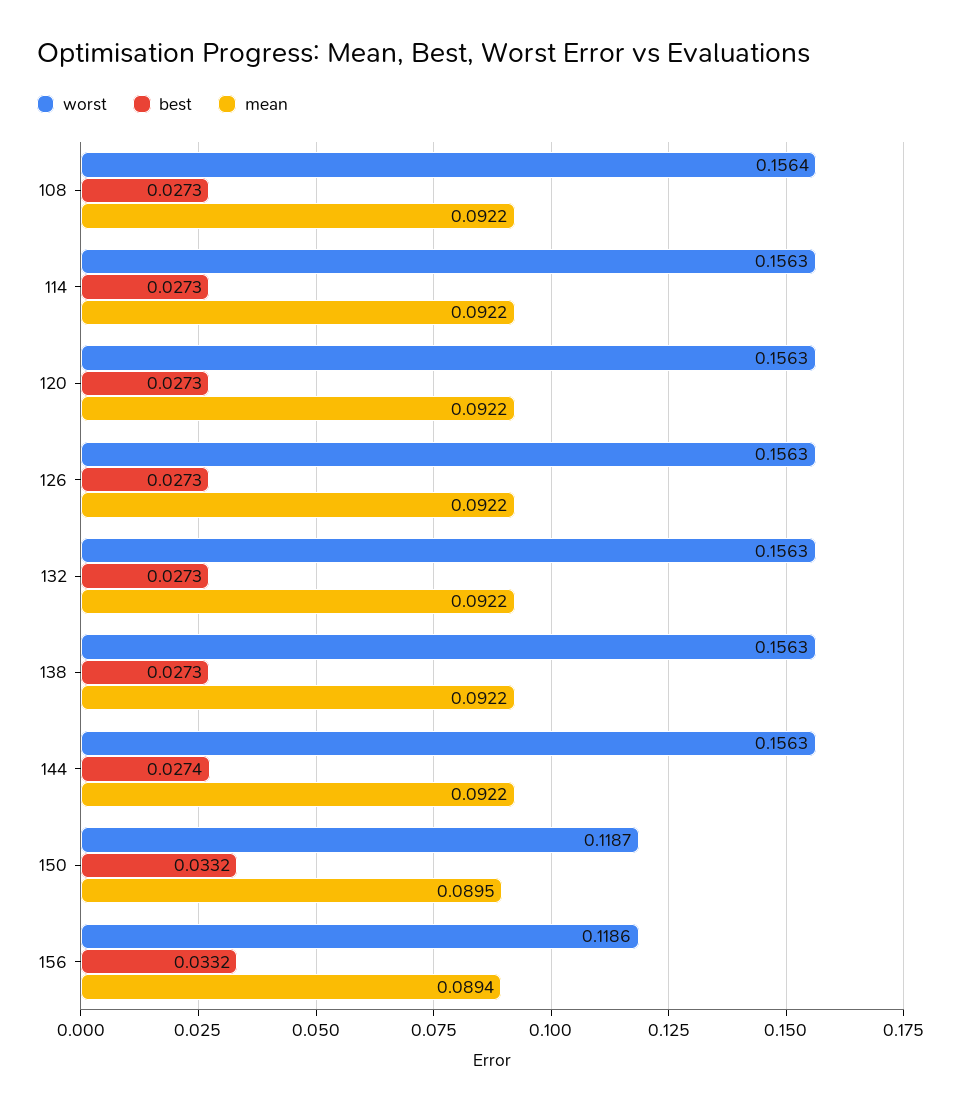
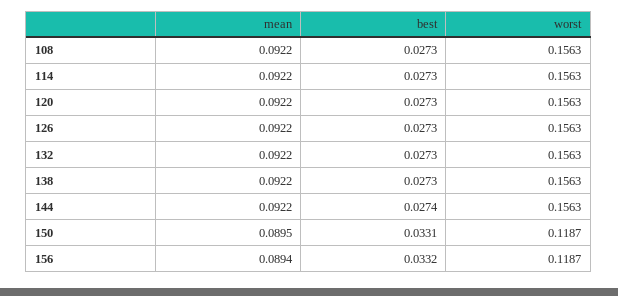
worst, 108: 0.1564 -> 0.1563
best, 150: 0.0332 -> 0.0331
worst, 156: 0.1186 -> 0.1187

